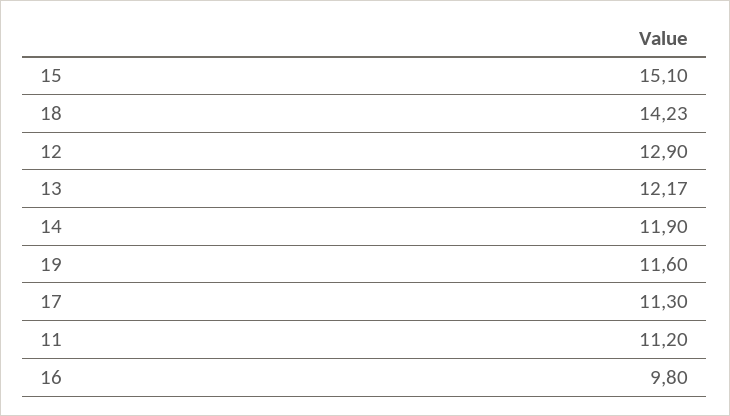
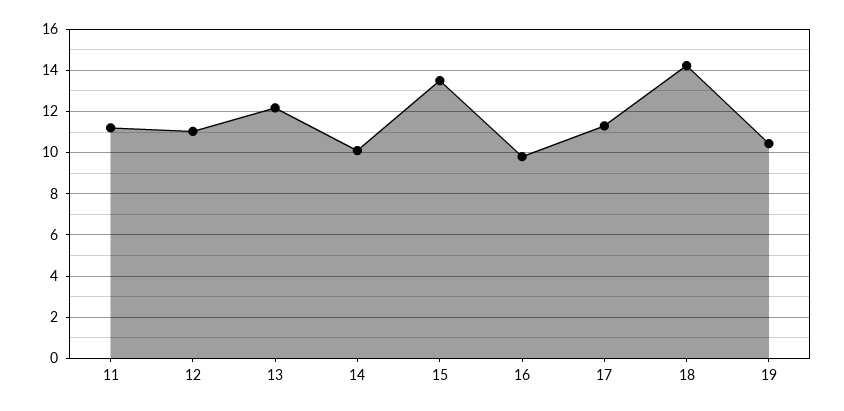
15: 15.1 -> 13.5
12: 12.9 -> 11
14: 11.9 -> 10
19: 11.6 -> 10.5

